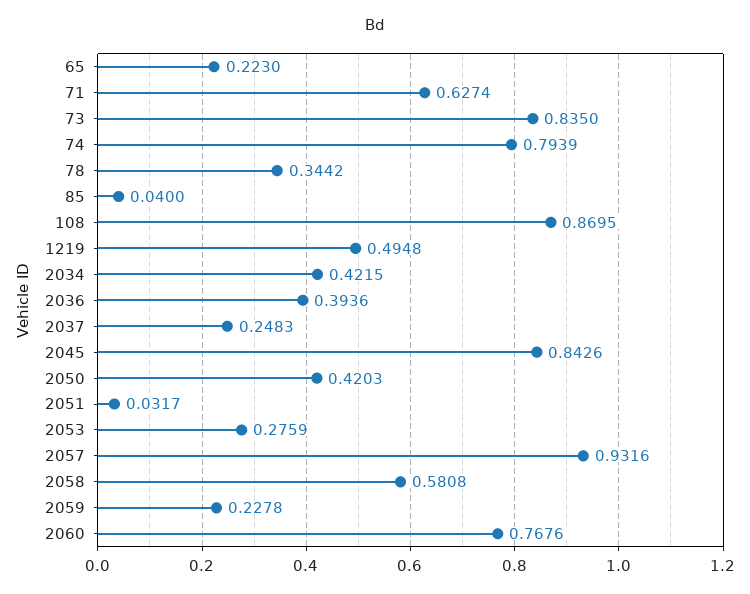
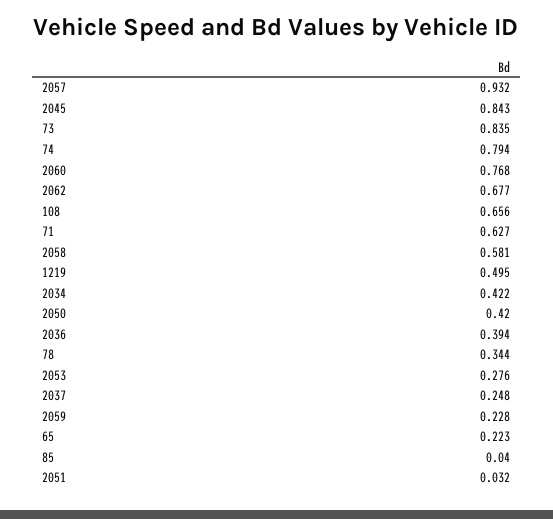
108: 0.8695 -> 0.656
2062: none -> 0.677

